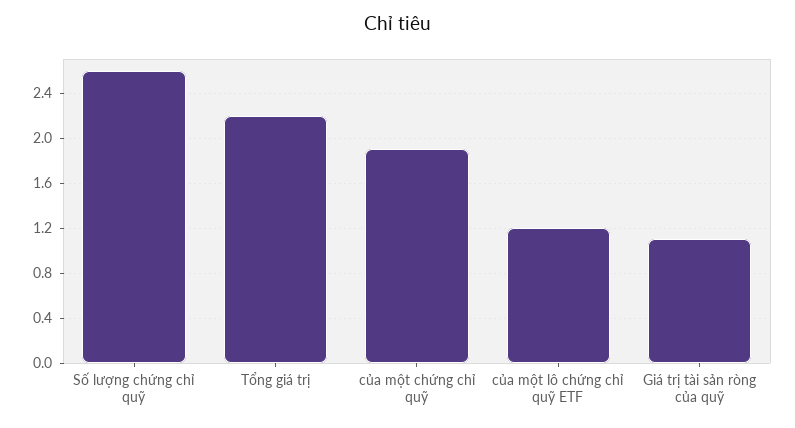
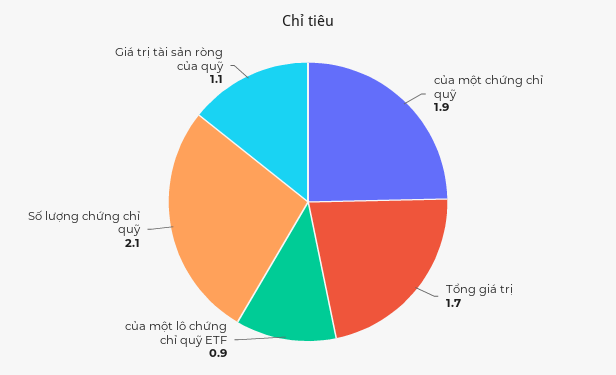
Số lượng chứng chỉ quỹ: 2.6 -> 2.1
Tổng giá trị: 2.2 -> 1.7
của một lô chứng chỉ quỹ ETF: 1.2 -> 0.9

